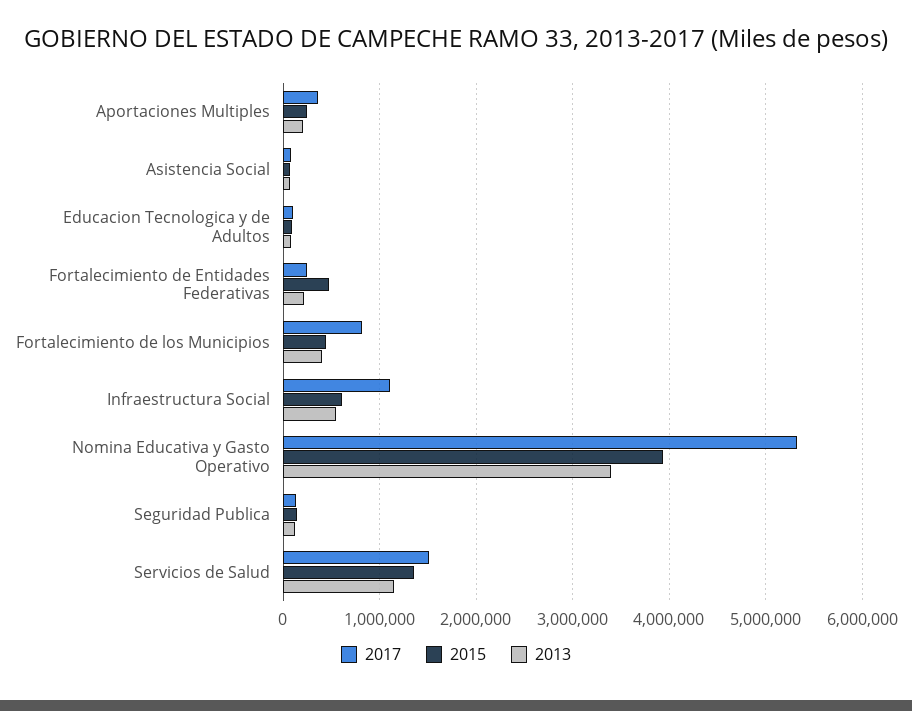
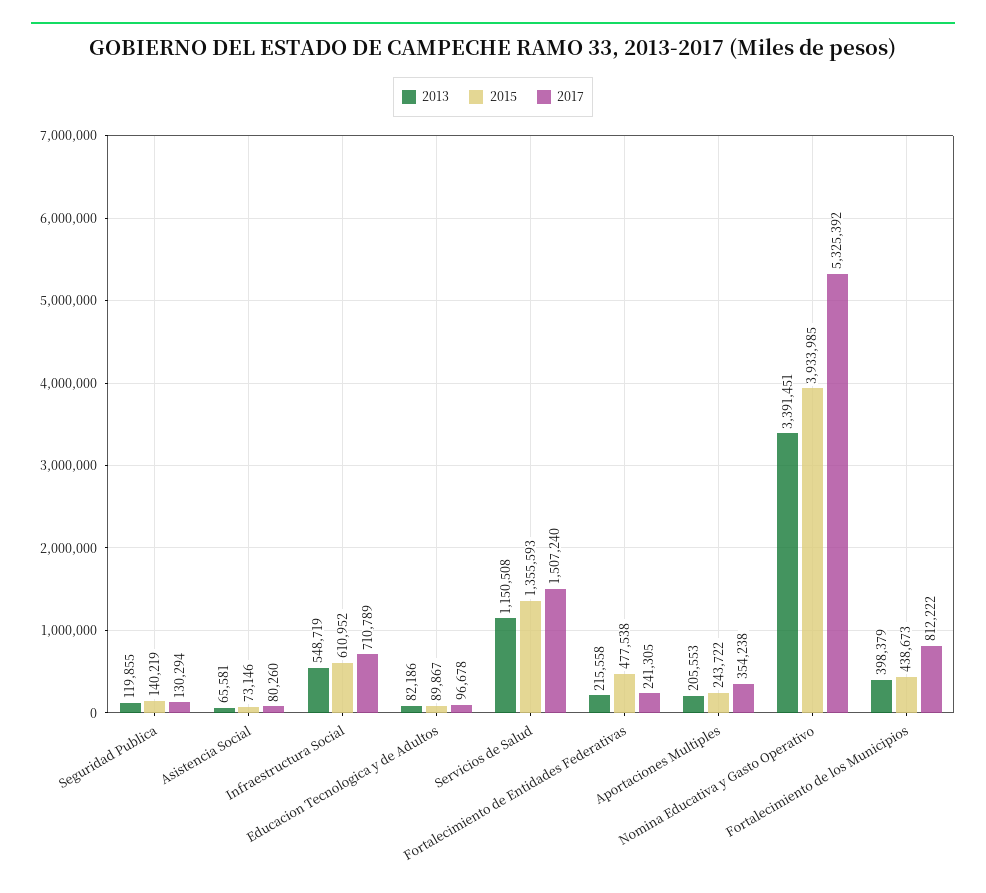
2017, Infraestructura Social: 1100000 -> 710789

